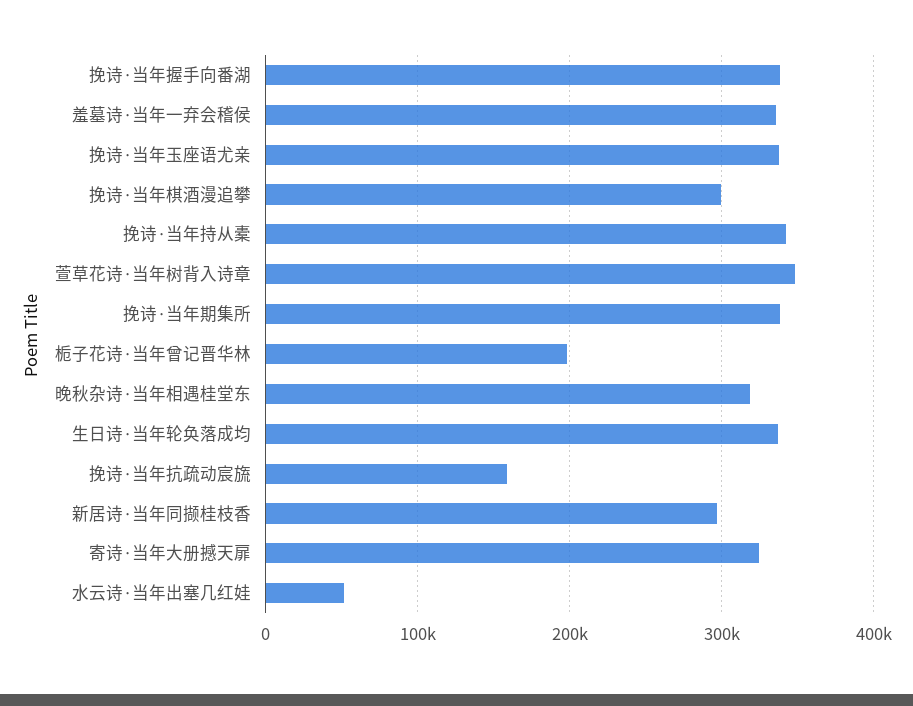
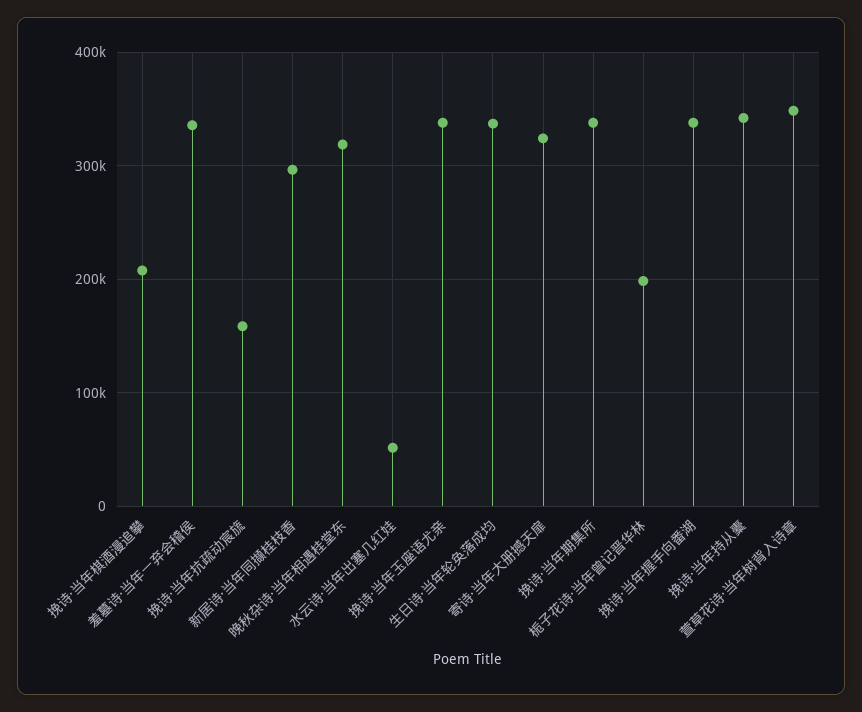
挽诗·当年棋酒漫追攀: 300000 -> 210000

